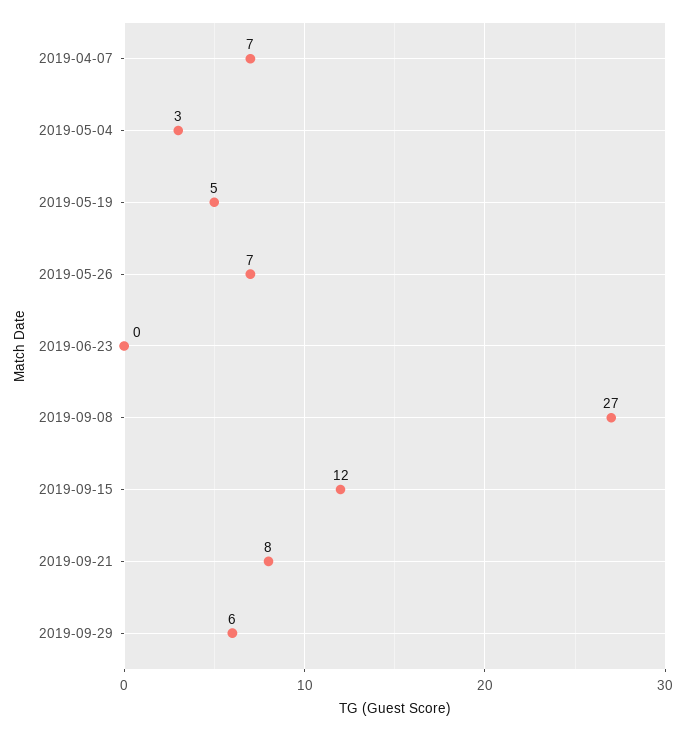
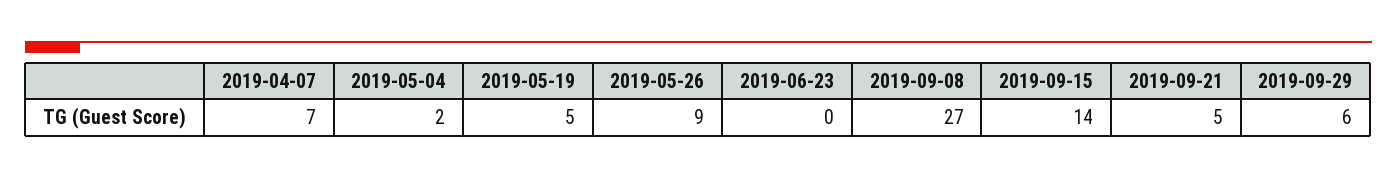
2019-05-04: 3 -> 2
2019-05-26: 7 -> 9
2019-09-15: 12 -> 14
2019-09-21: 8 -> 5

